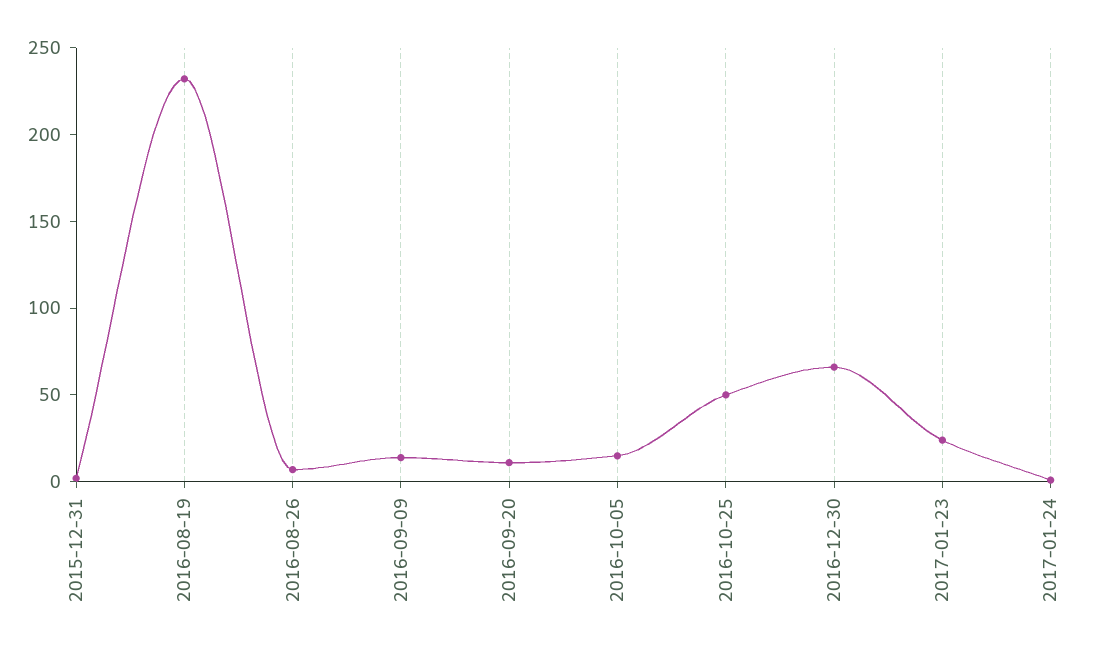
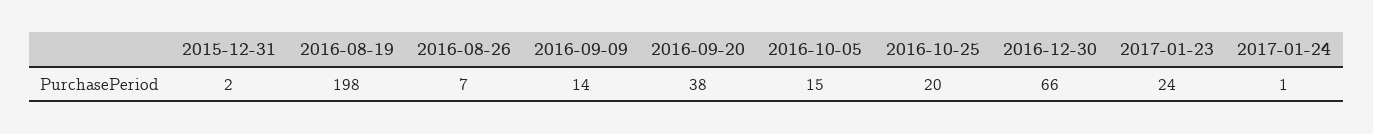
2016-08-19: 230 -> 198
2016-09-20: 10 -> 38
2016-10-25: 50 -> 20

